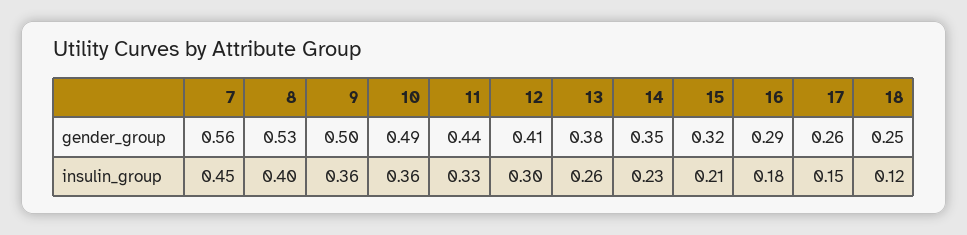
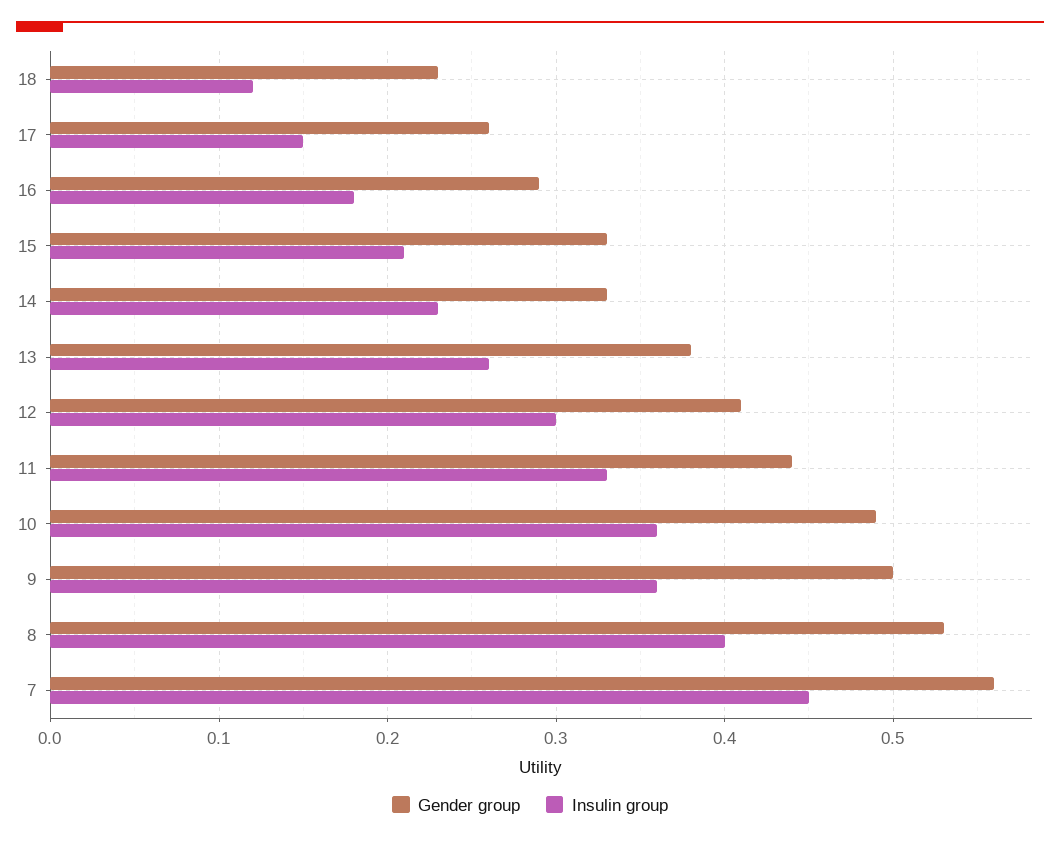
gender_group, 14: 0.35 -> 0.33
gender_group, 15: 0.32 -> 0.33
gender_group, 18: 0.25 -> 0.23

